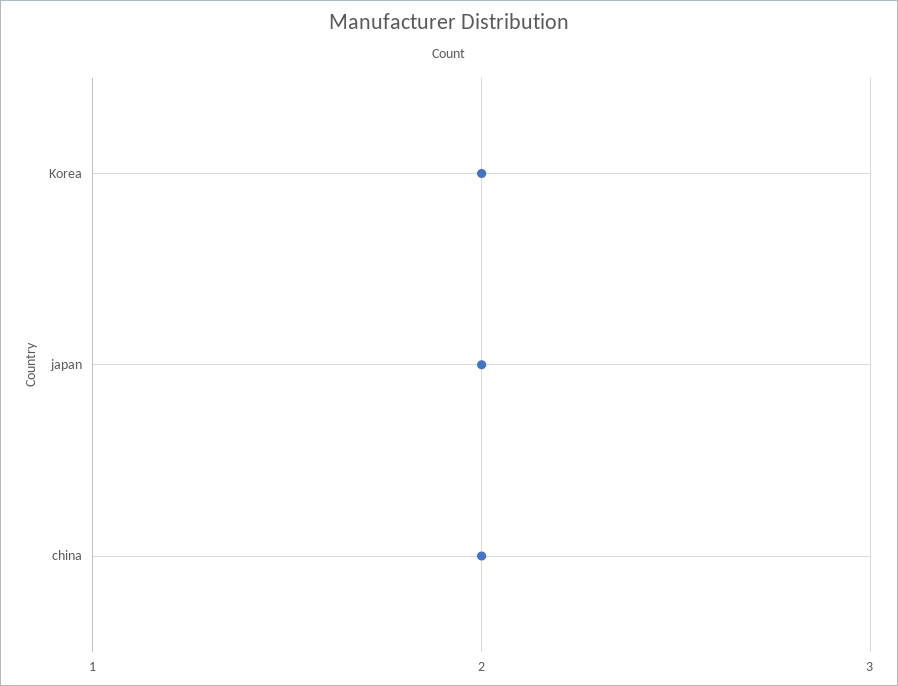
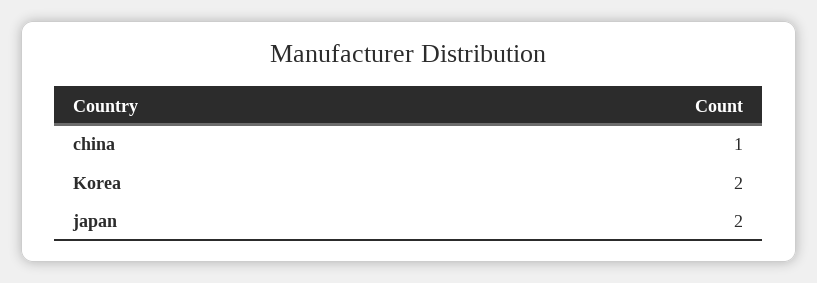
china: 2 -> 1

